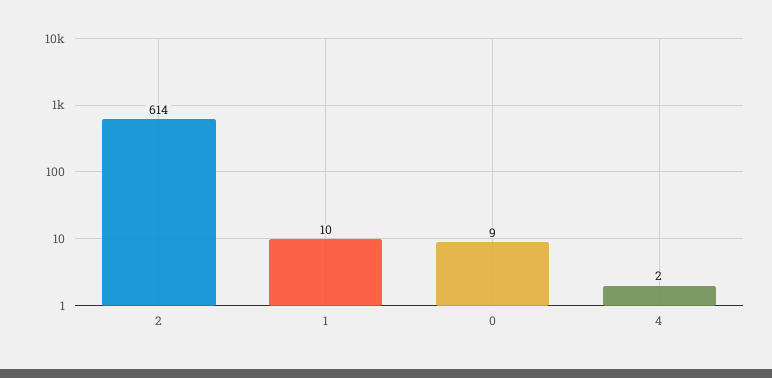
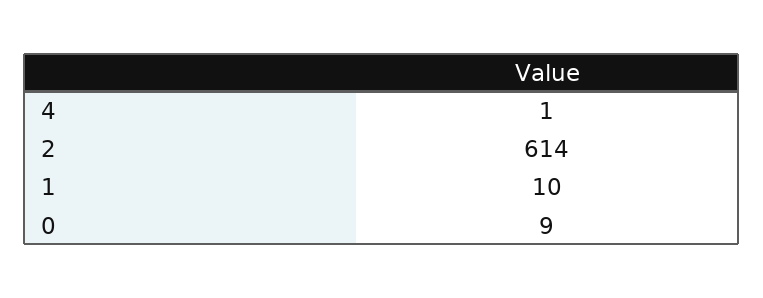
4: 2 -> 1

